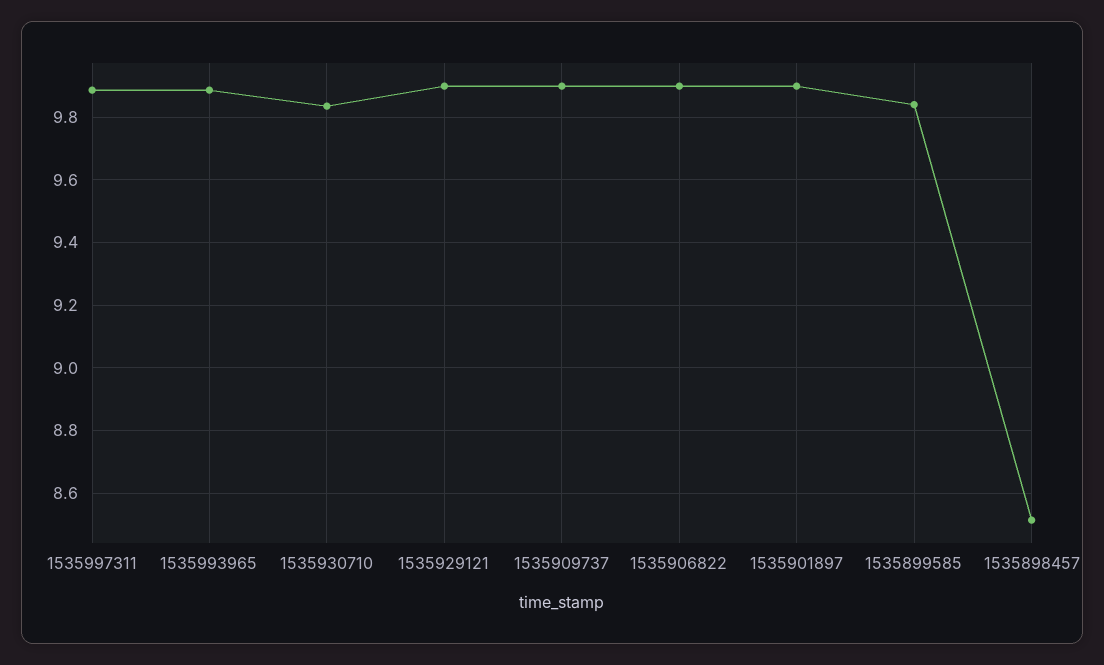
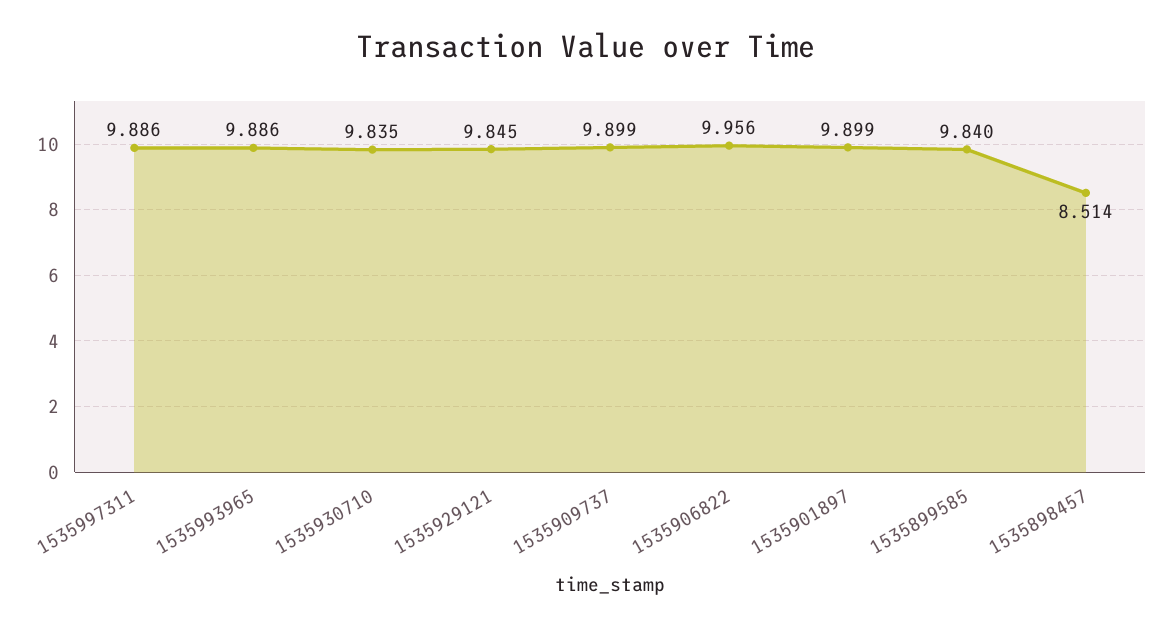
1535929121: 9.9 -> 9.845
1535906822: 9.9 -> 9.956

